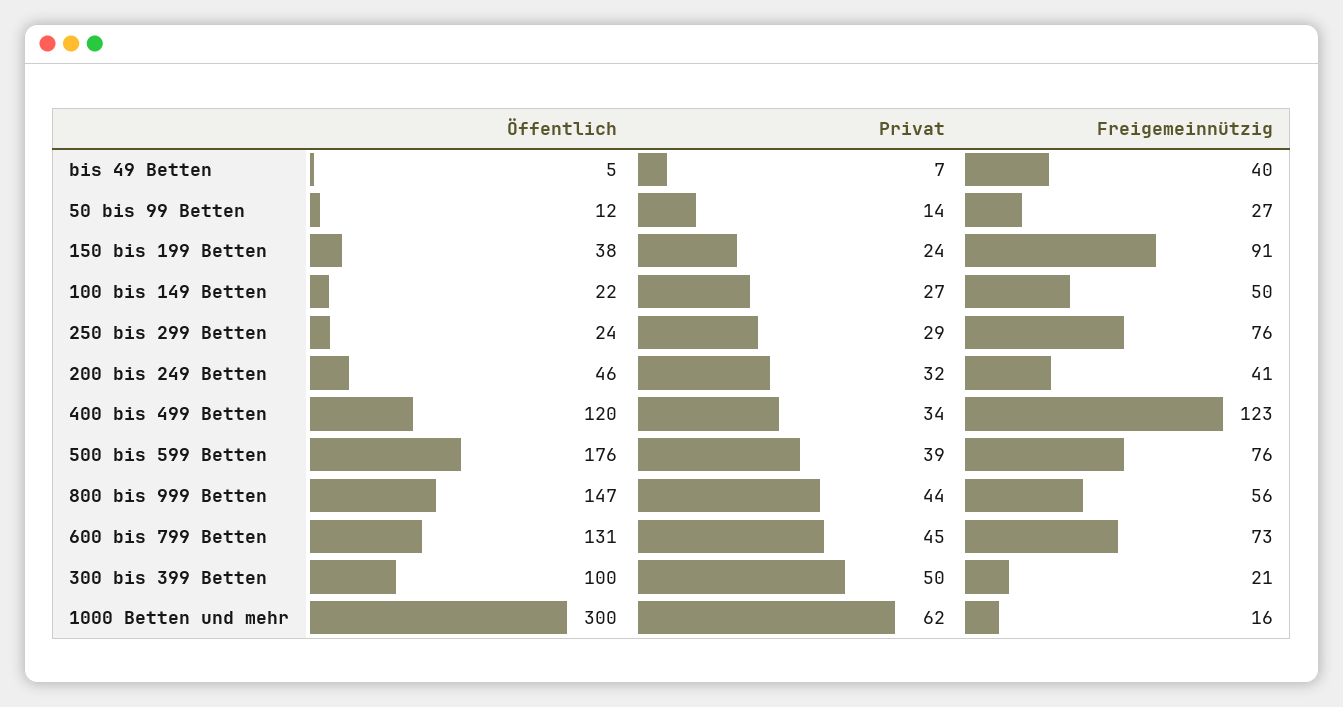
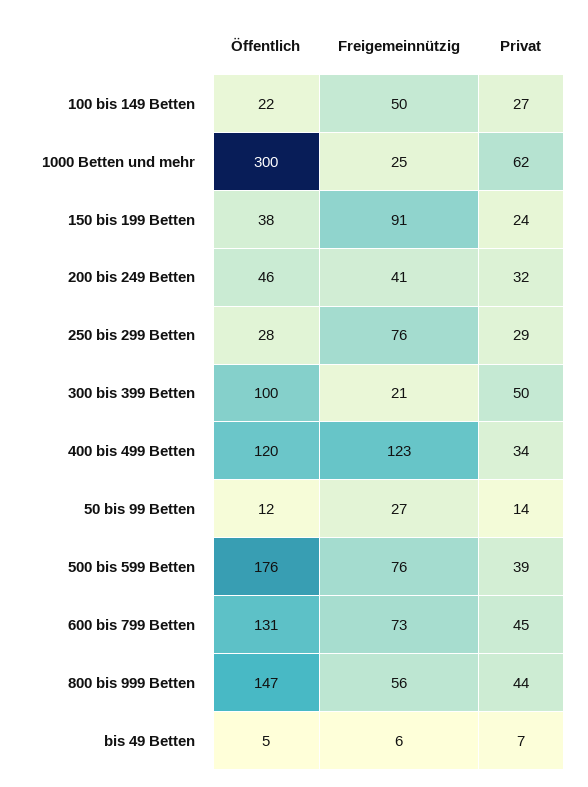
Freigemeinnützig, bis 49 Betten: 40 -> 6
Öffentlich, 250 bis 299 Betten: 24 -> 28
Freigemeinnützig, 1000 Betten und mehr: 16 -> 25

